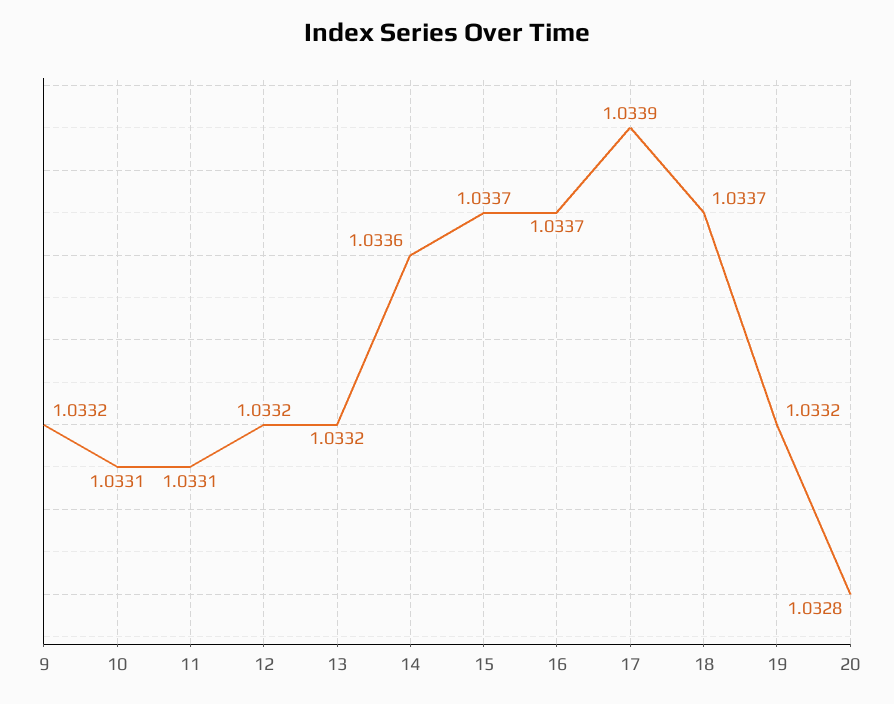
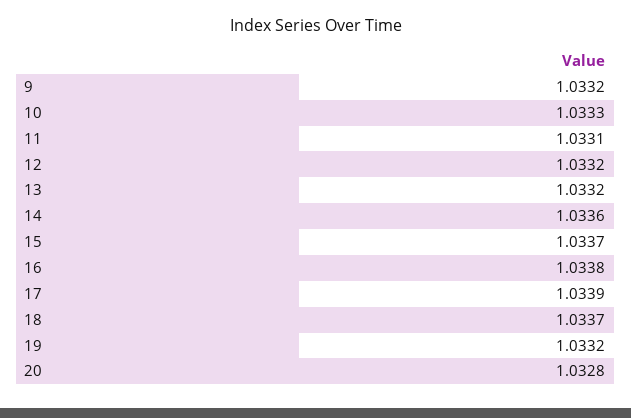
10: 1.0331 -> 1.0333
16: 1.0337 -> 1.0338

